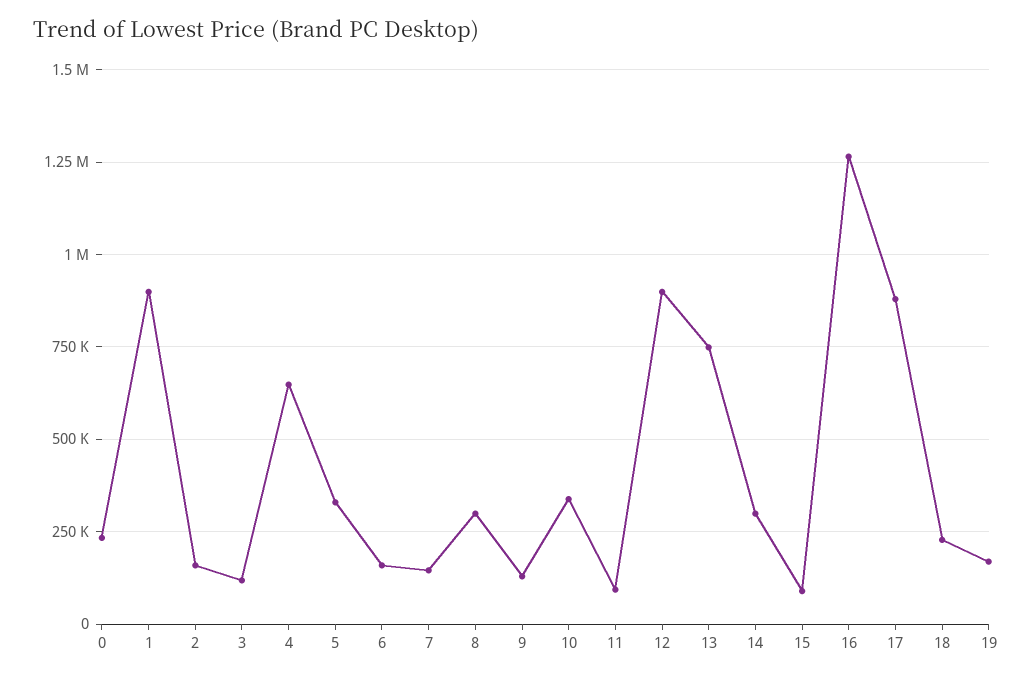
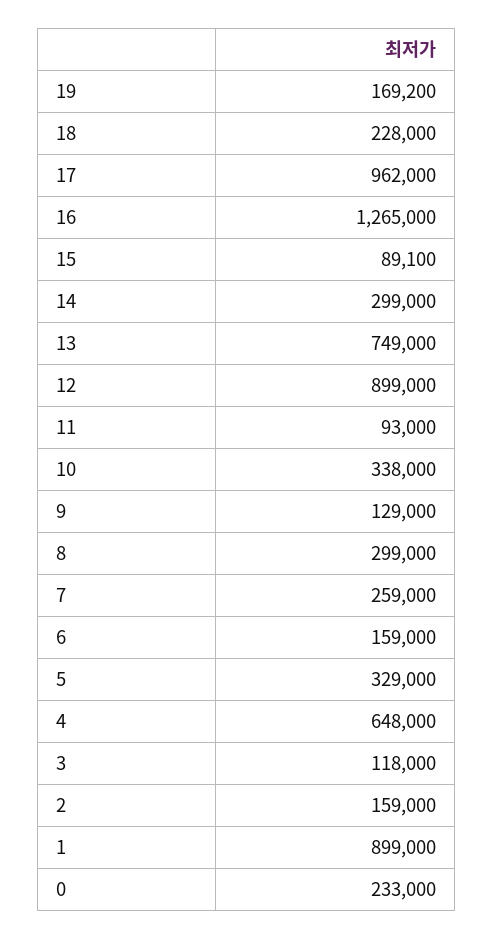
7: 150000 -> 259000
17: 875000 -> 962000

